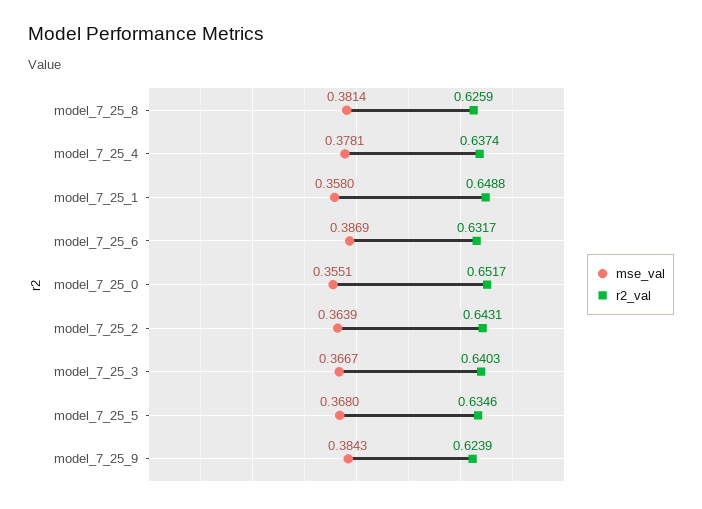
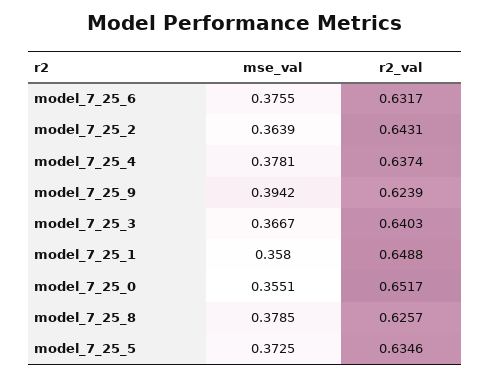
mse_val, model_7_25_8: 0.3814 -> 0.3785
r2_val, model_7_25_8: 0.6259 -> 0.6257
mse_val, model_7_25_6: 0.3869 -> 0.3755
mse_val, model_7_25_5: 0.368 -> 0.3725
mse_val, model_7_25_9: 0.3843 -> 0.3942

